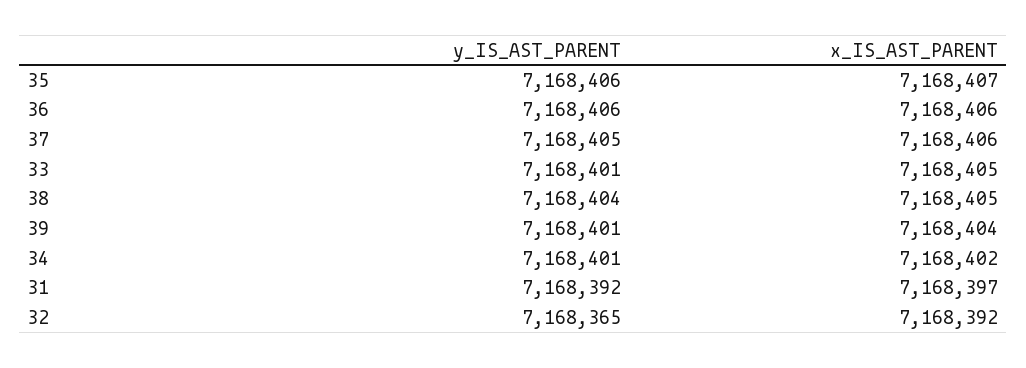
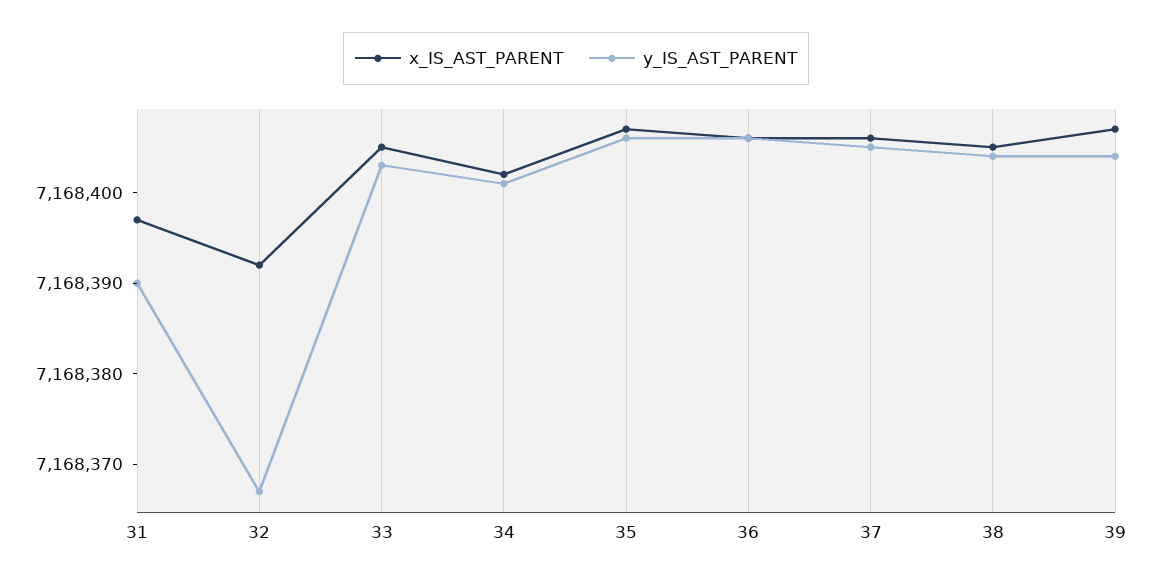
y_IS_AST_PARENT, 33: 7168401 -> 7168403
y_IS_AST_PARENT, 39: 7168401 -> 7168404
x_IS_AST_PARENT, 39: 7168404 -> 7168407
y_IS_AST_PARENT, 31: 7168392 -> 7168390
y_IS_AST_PARENT, 32: 7168365 -> 7168367

